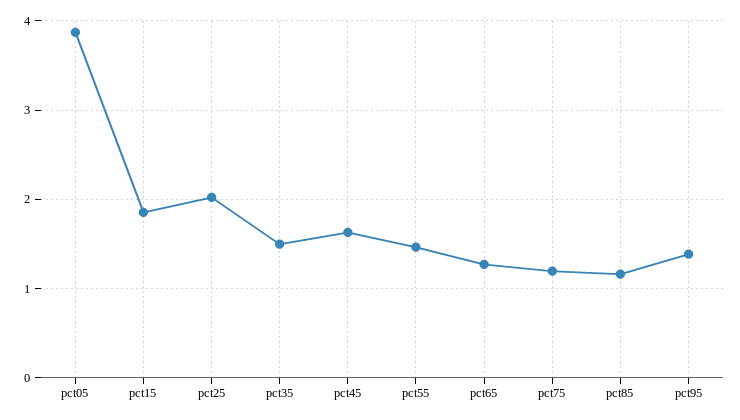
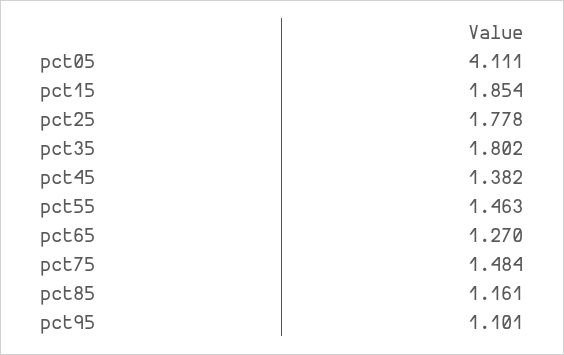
pct05: 3.9 -> 4.111
pct25: 2 -> 1.778
pct35: 1.5 -> 1.802
pct45: 1.6 -> 1.382
pct75: 1.2 -> 1.484
pct95: 1.4 -> 1.101

